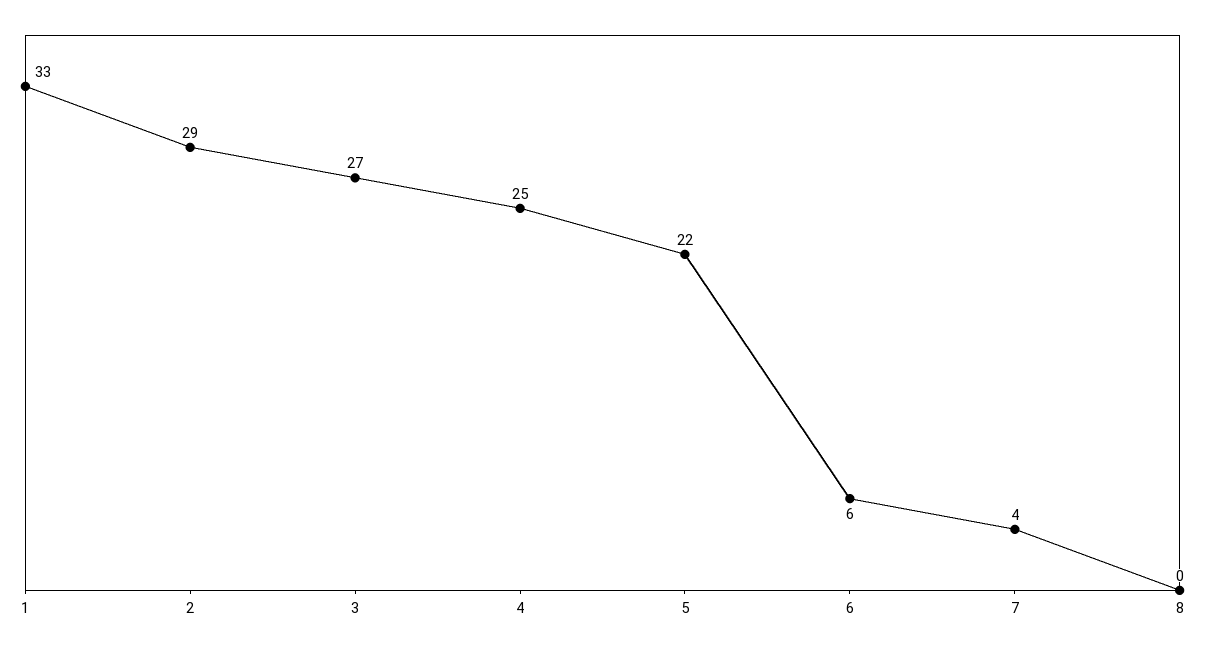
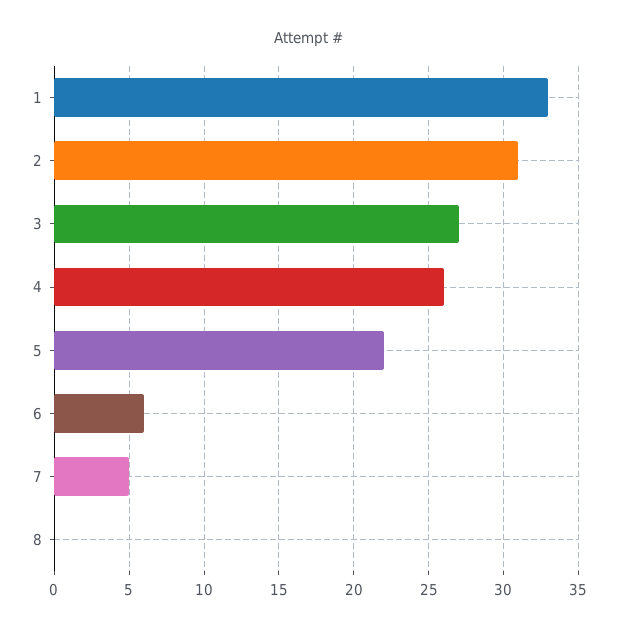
2: 29 -> 31
4: 25 -> 26
7: 4 -> 5

